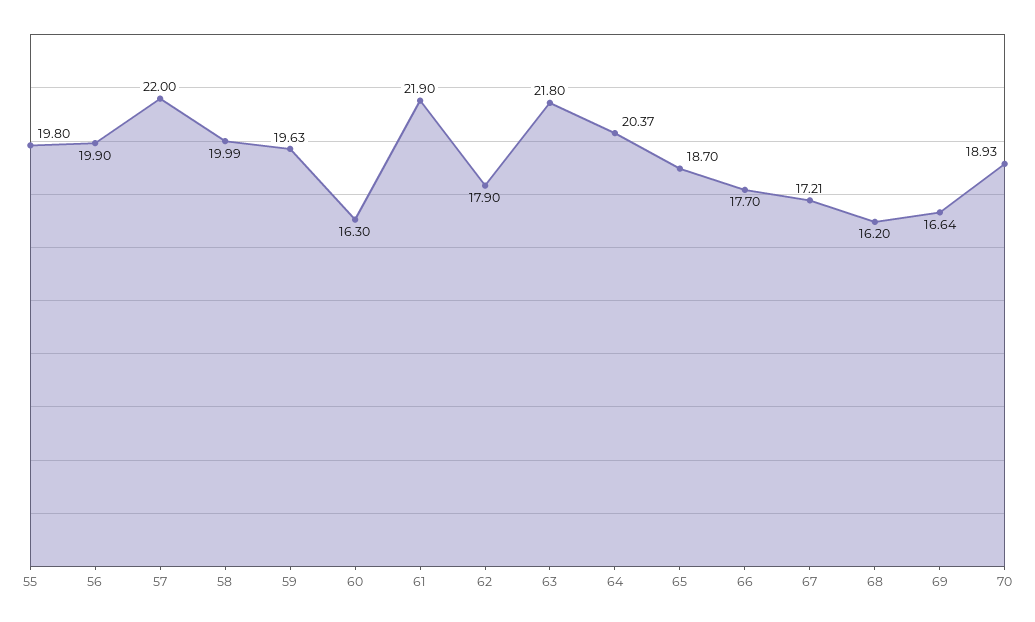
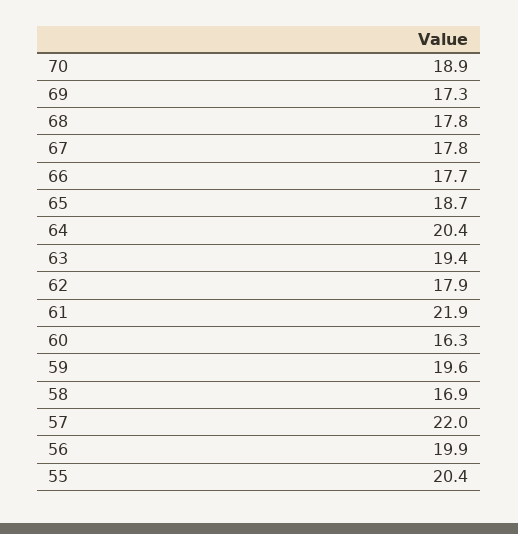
55: 19.8 -> 20.4
58: 19.99 -> 16.9
63: 21.8 -> 19.4
67: 17.21 -> 17.8
68: 16.2 -> 17.8
69: 16.64 -> 17.3

